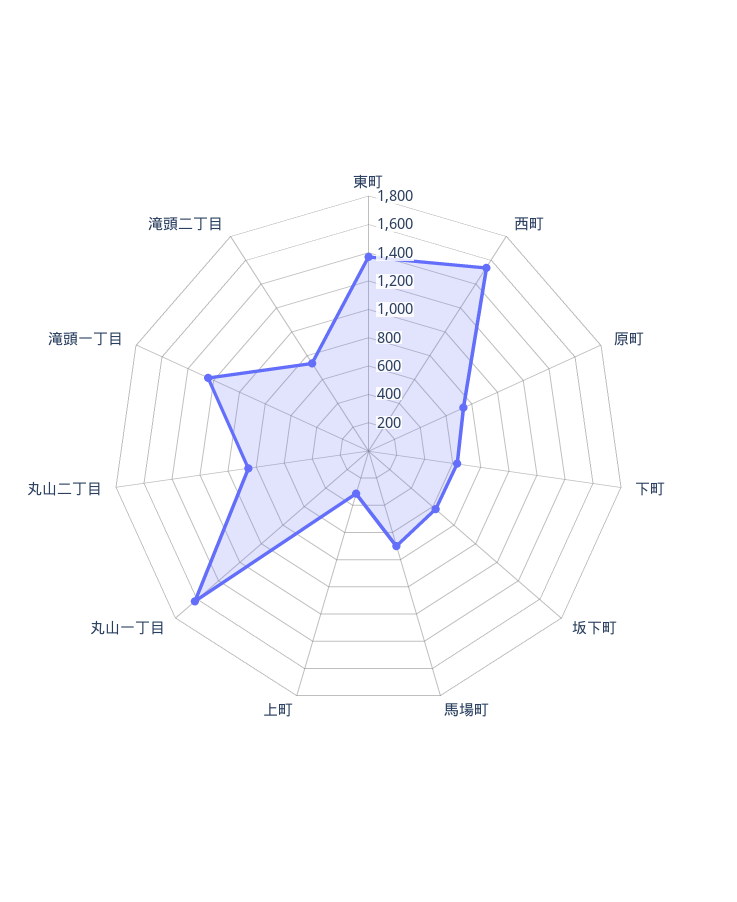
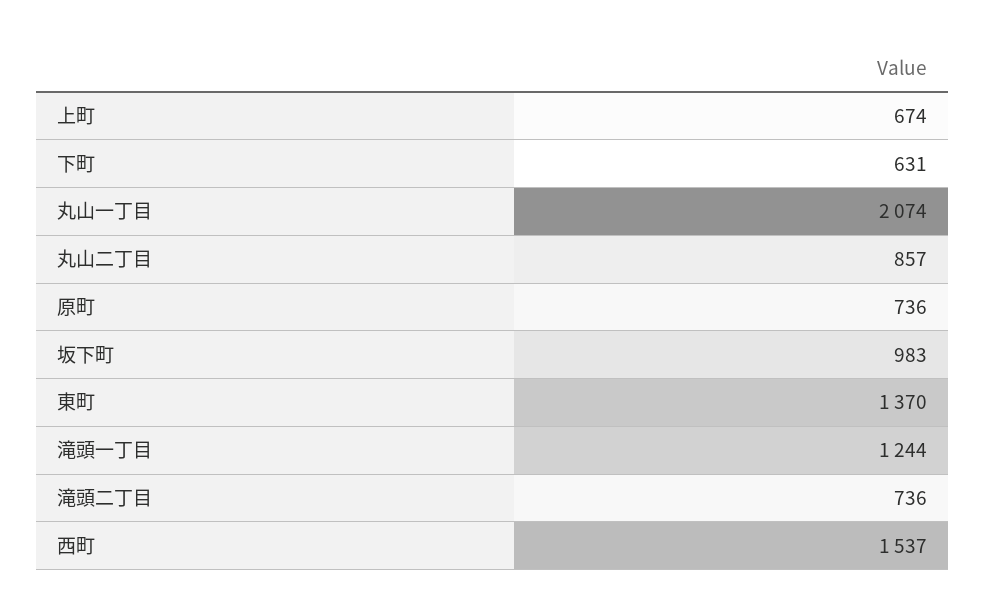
坂下町: 600 -> 983
馬場町: 700 -> none
上町: 300 -> 674
丸山一丁目: 1600 -> 2074

